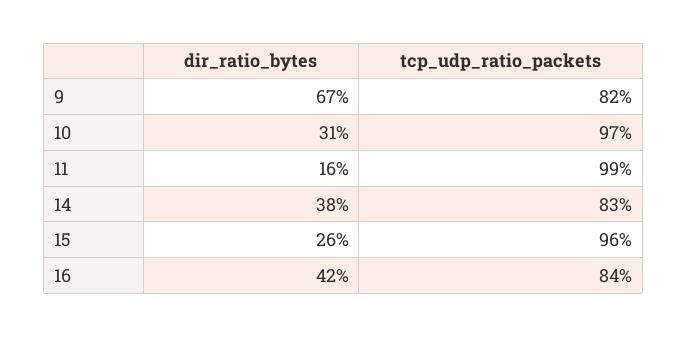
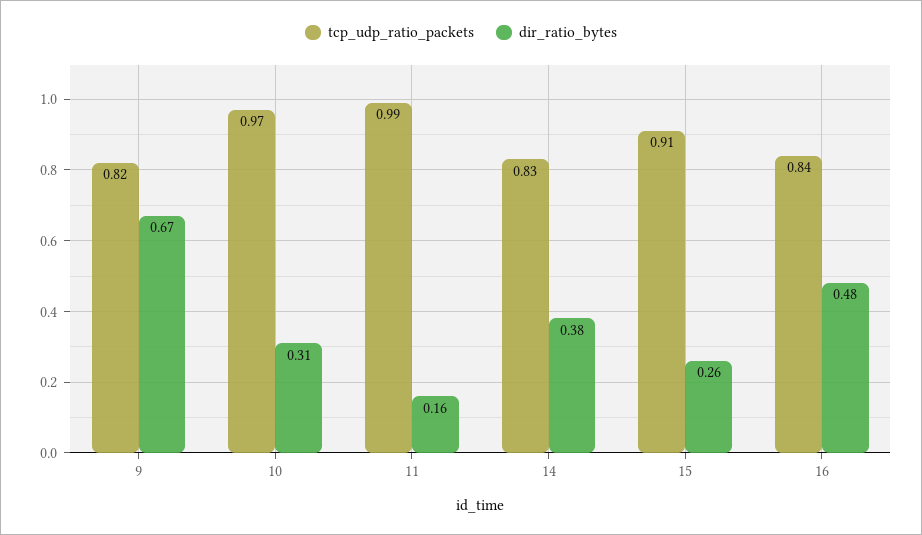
tcp_udp_ratio_packets, 15: 0.96 -> 0.91
dir_ratio_bytes, 16: 0.42 -> 0.48

